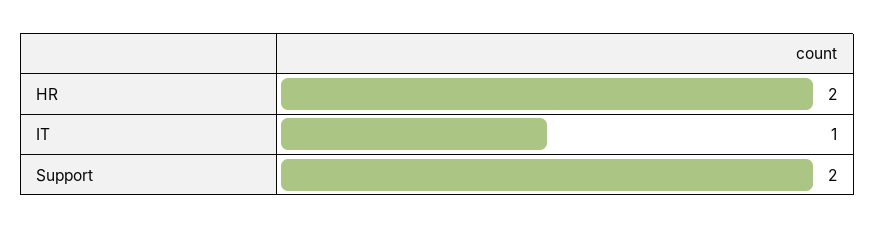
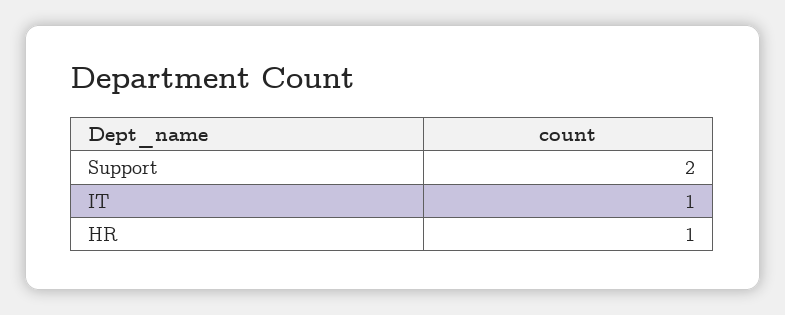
HR: 2 -> 1

